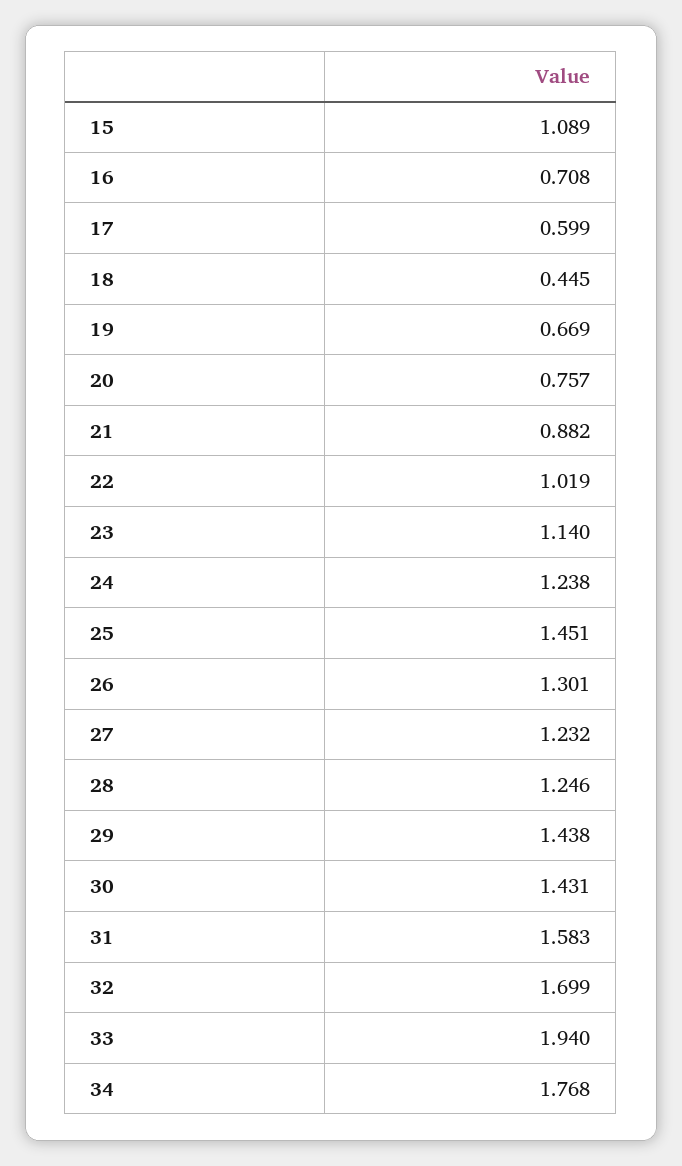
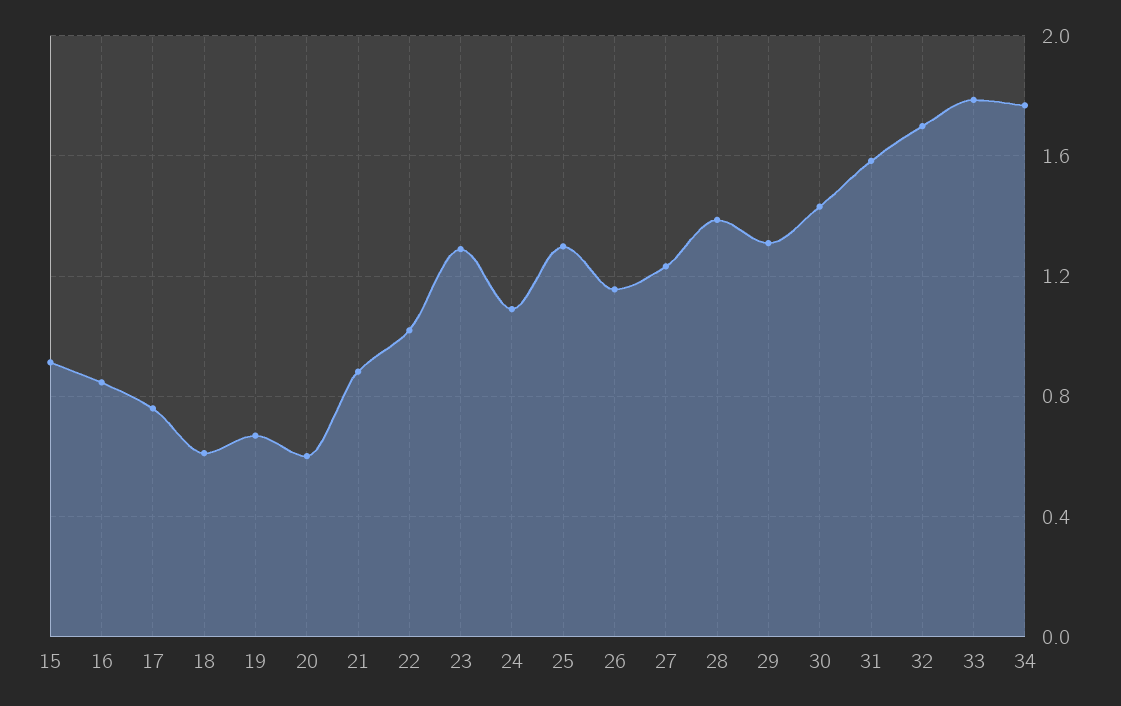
15: 1.089 -> 0.9
16: 0.708 -> 0.85
17: 0.599 -> 0.75
18: 0.445 -> 0.6
20: 0.757 -> 0.6
23: 1.14 -> 1.3
24: 1.238 -> 1.1
25: 1.451 -> 1.3
26: 1.301 -> 1.15
28: 1.246 -> 1.4
29: 1.438 -> 1.3
33: 1.94 -> 1.8

